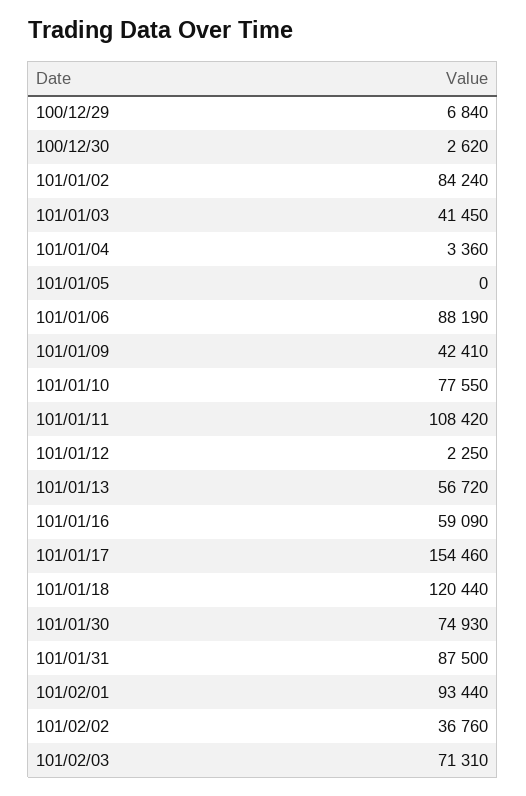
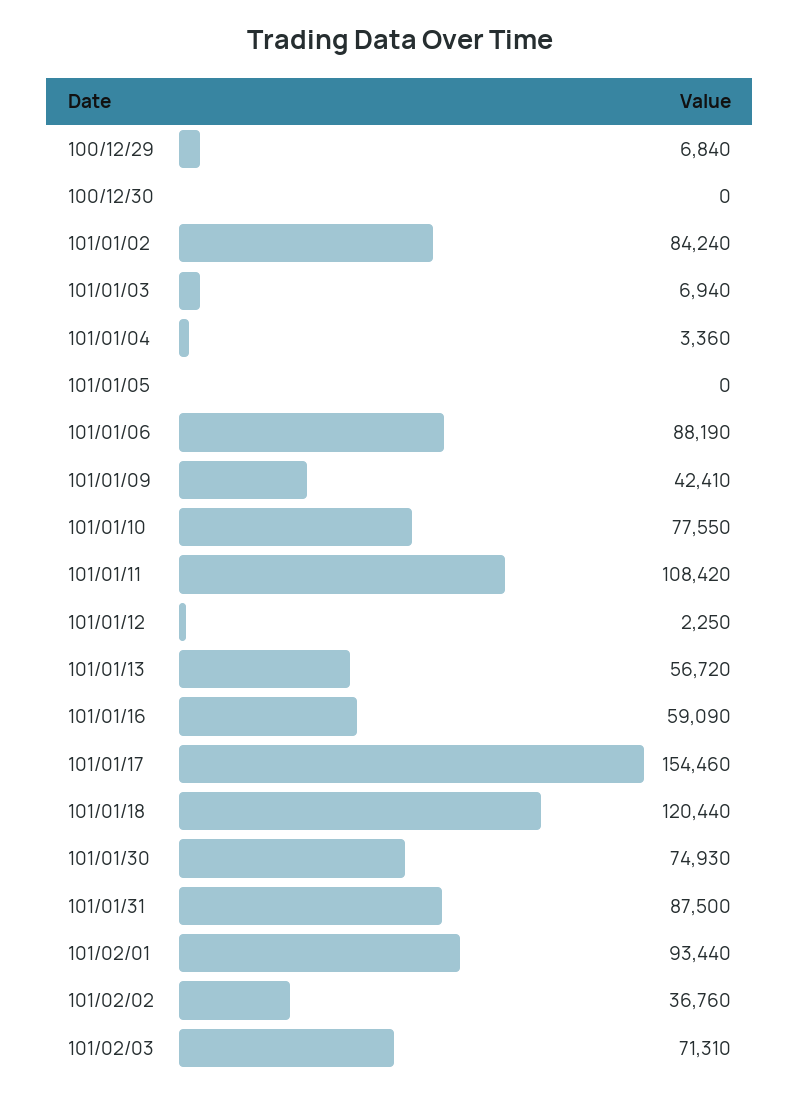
100/12/30: 2620 -> 0
101/01/03: 41450 -> 6940

